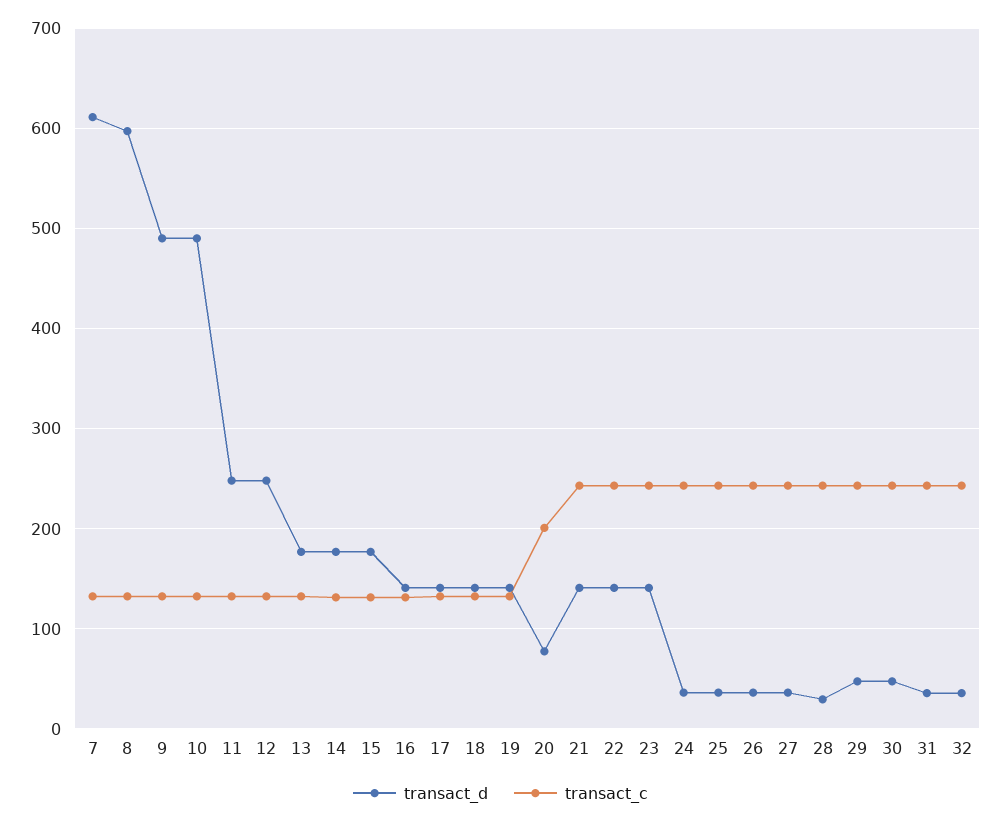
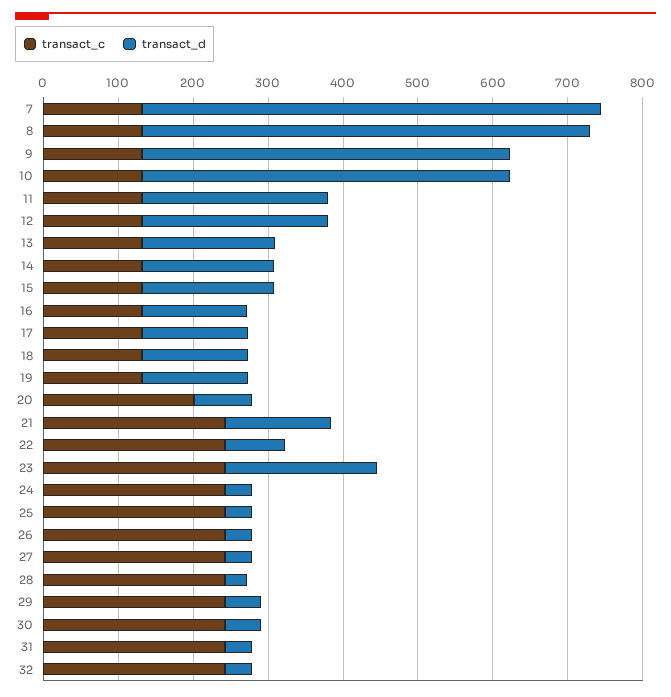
transact_d, 22: 140 -> 80
transact_d, 23: 140 -> 200

